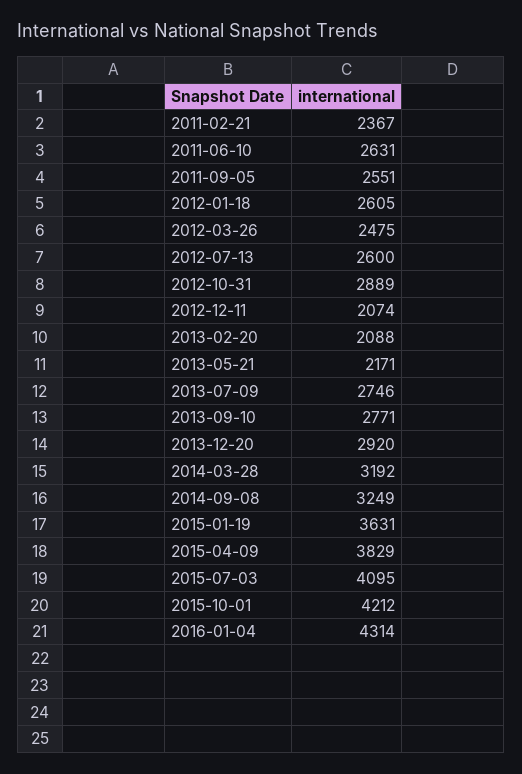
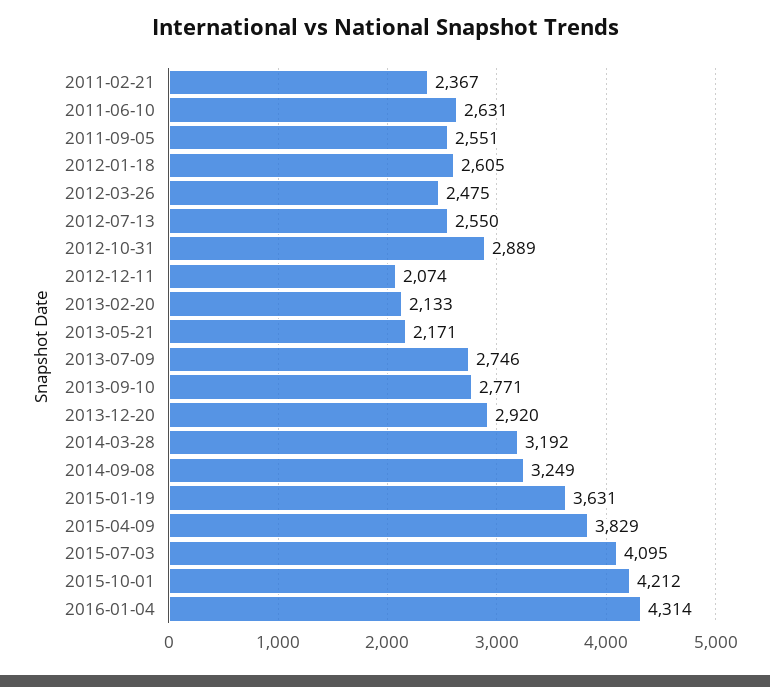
2012-07-13: 2600 -> 2550
2013-02-20: 2088 -> 2133

